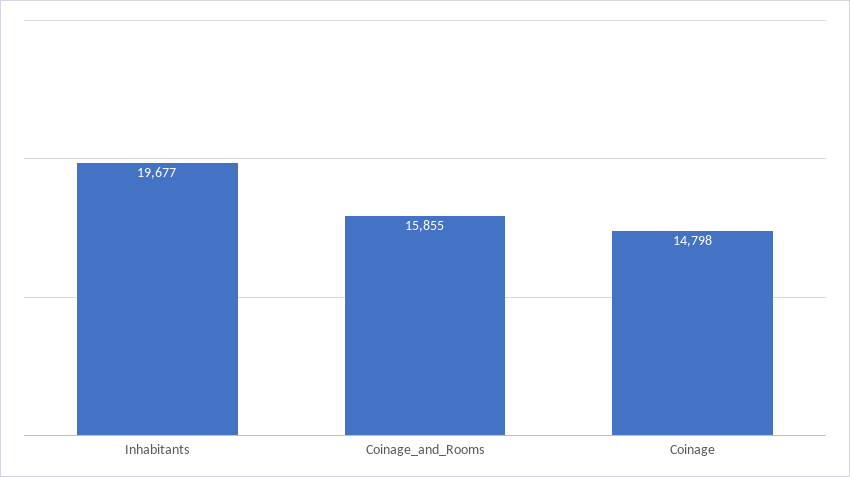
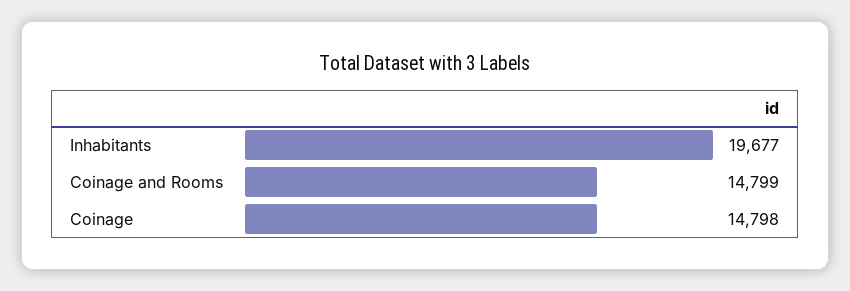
Coinage_and_Rooms: 15855 -> 14799

